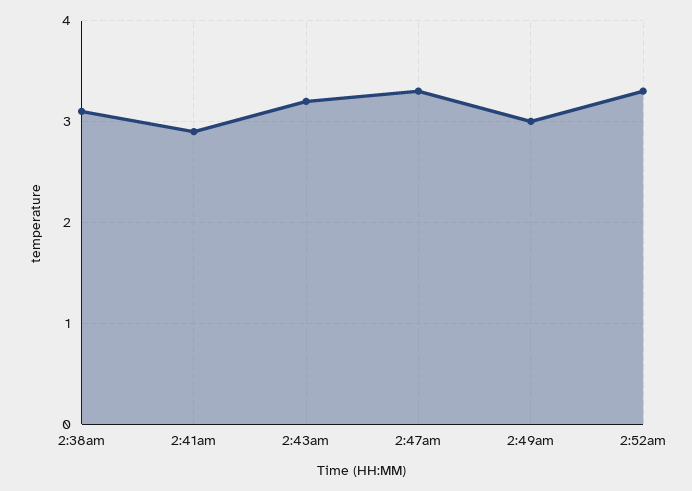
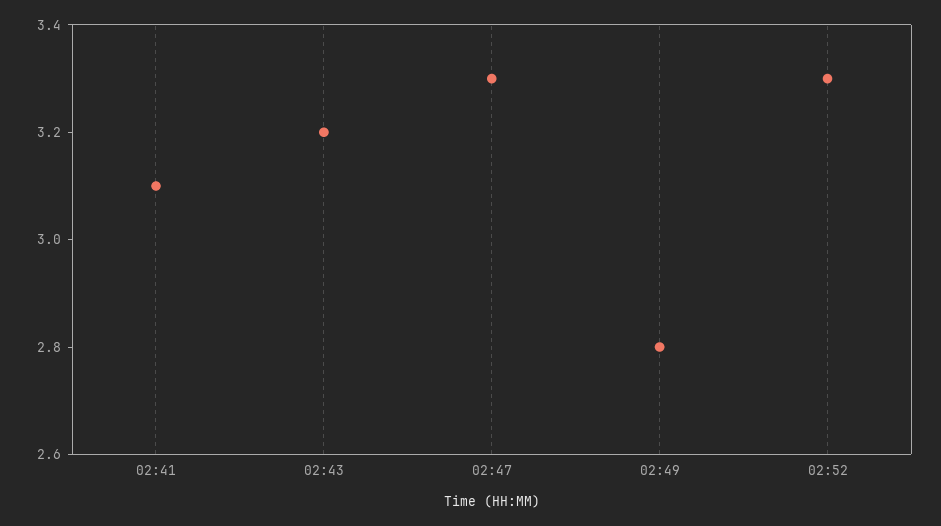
2:38am: 3.1 -> none
2:41am: 2.9 -> 3.1
2:49am: 3 -> 2.8

